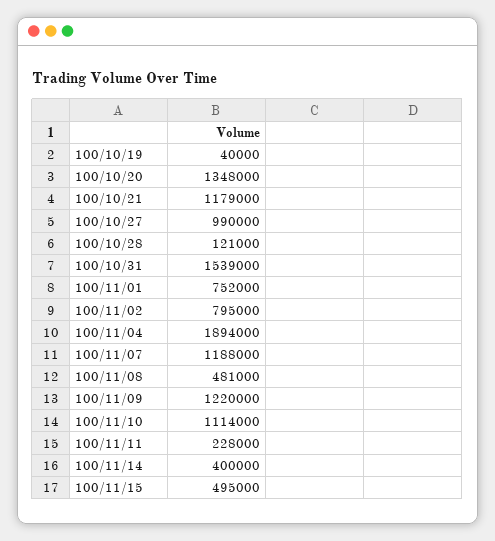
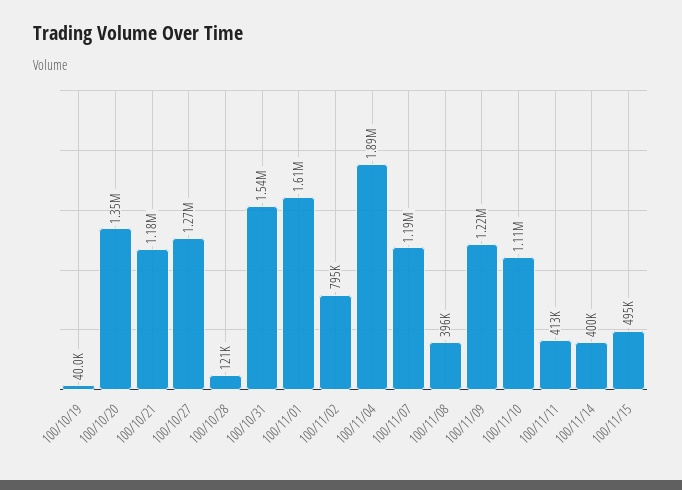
100/10/27: 990000 -> 1270000
100/11/01: 752000 -> 1610000
100/11/08: 481000 -> 396000
100/11/11: 228000 -> 413000

